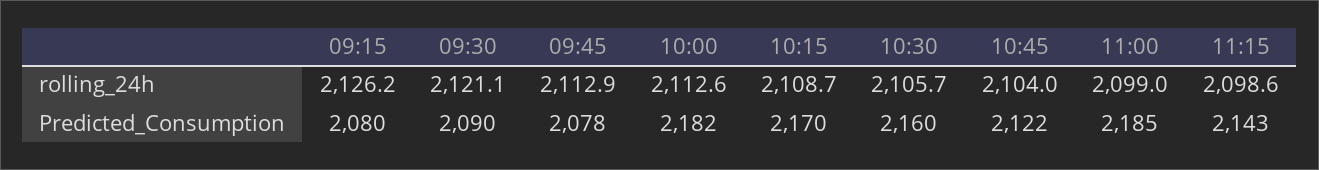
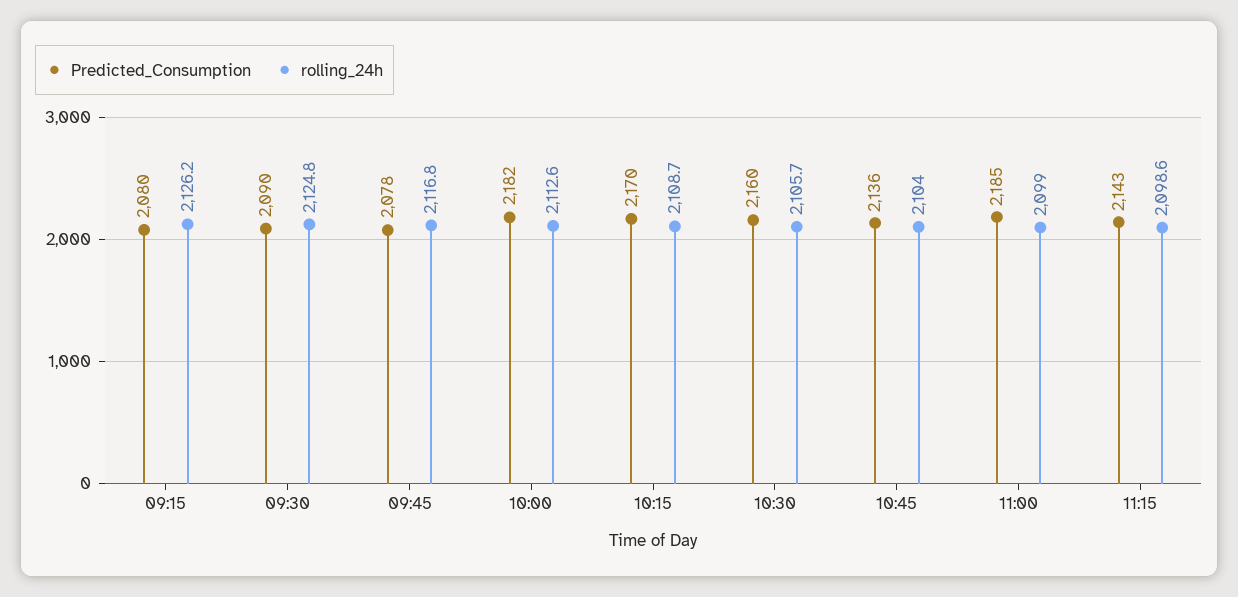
rolling_24h, 09:30: 2121.1 -> 2124.8
rolling_24h, 09:45: 2112.9 -> 2116.8
Predicted_Consumption, 10:45: 2122 -> 2136

